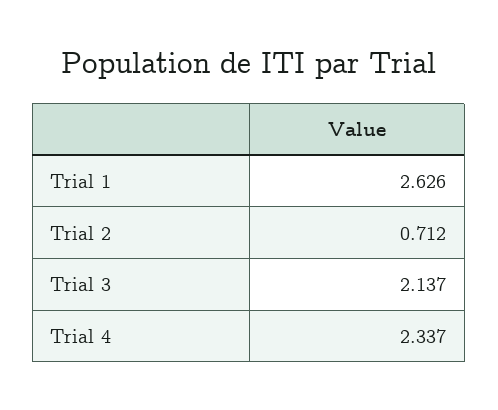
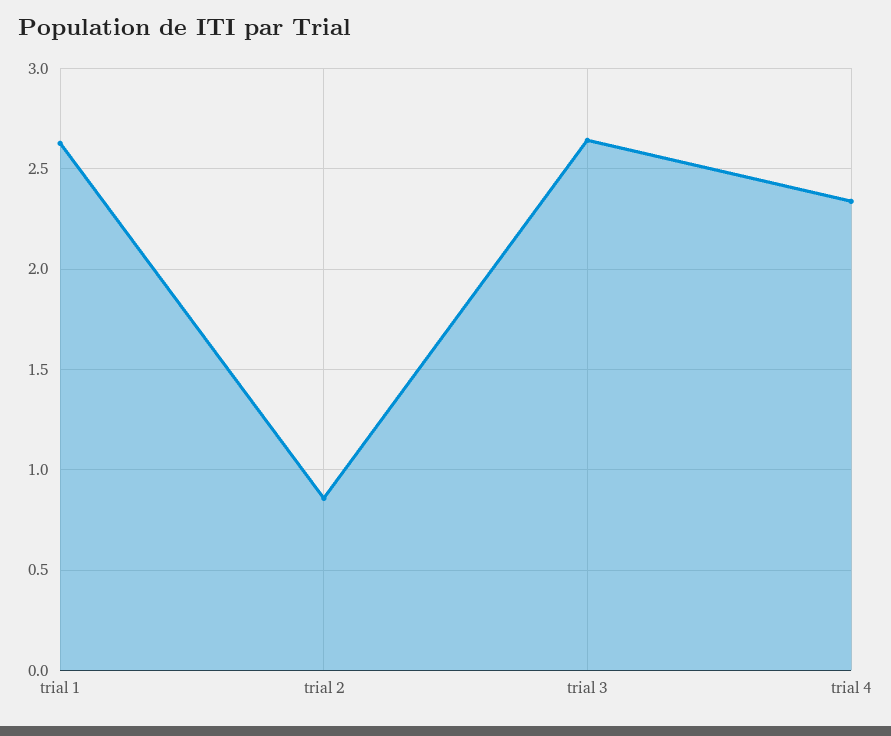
Trial 2: 0.712 -> 0.85
Trial 3: 2.137 -> 2.65

